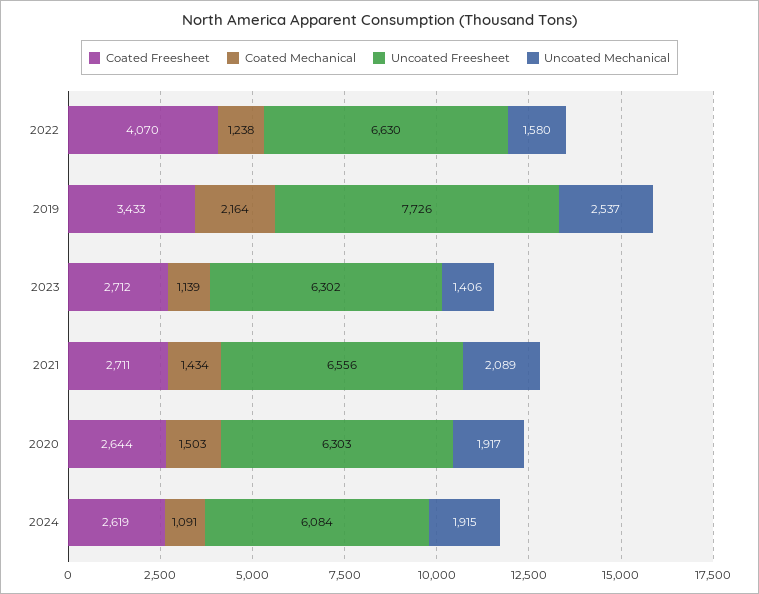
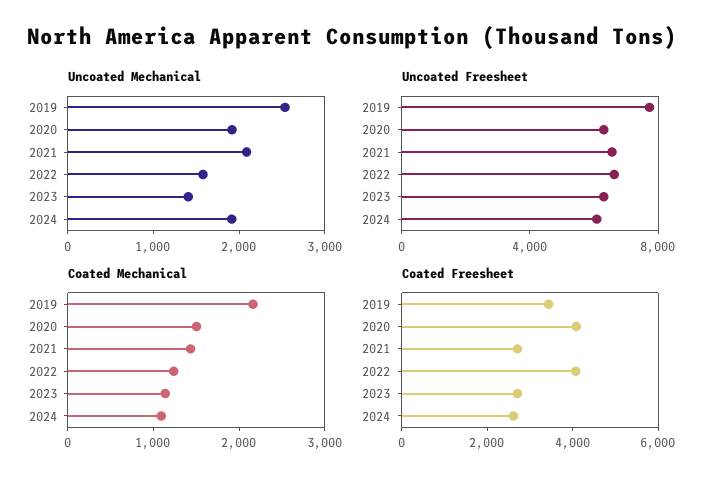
Coated Freesheet, 2020: 2644 -> 4000

